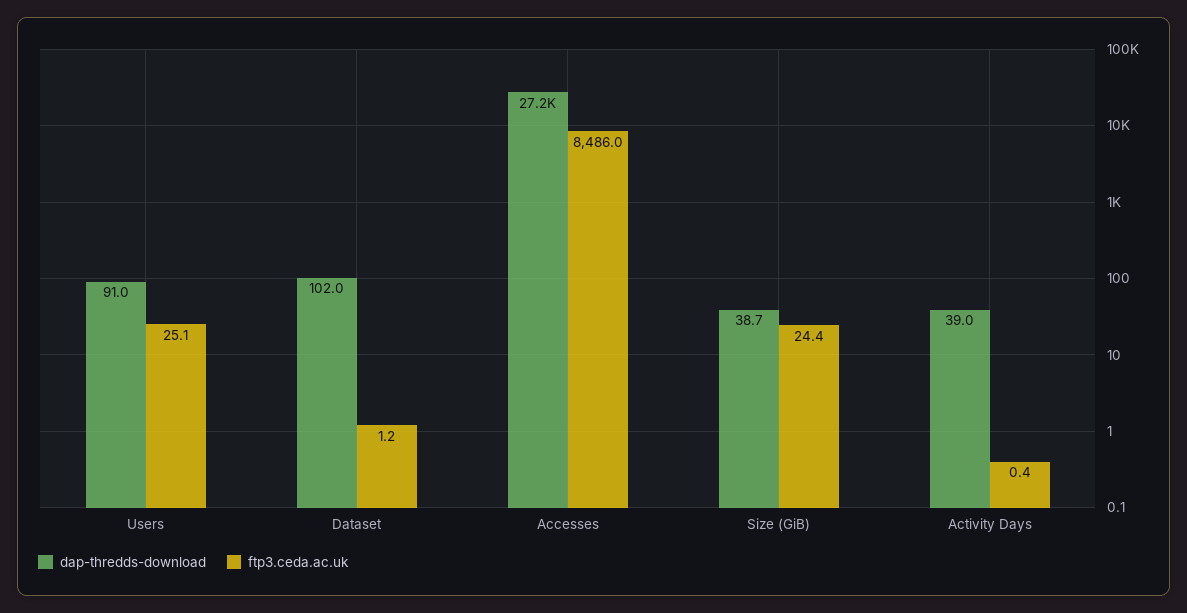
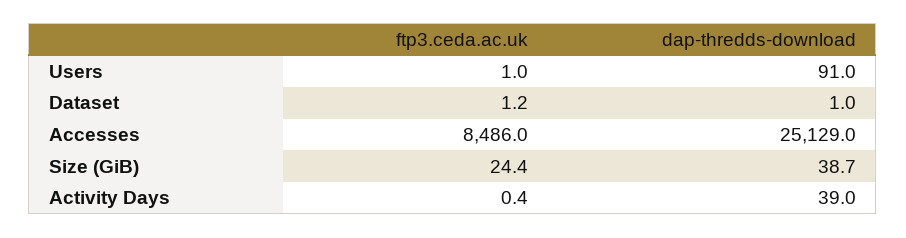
ftp3.ceda.ac.uk, Users: 25.1 -> 1
dap-thredds-download, Dataset: 102 -> 1
dap-thredds-download, Accesses: 27200 -> 25129

